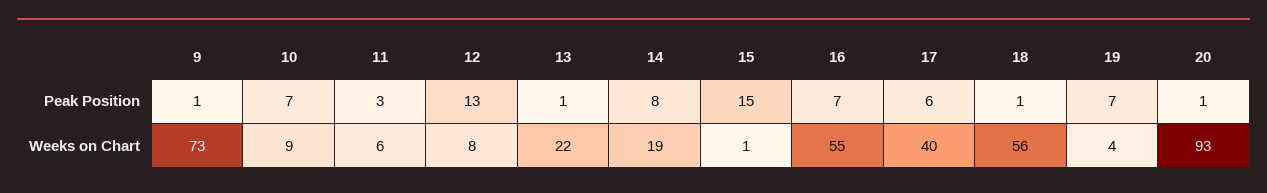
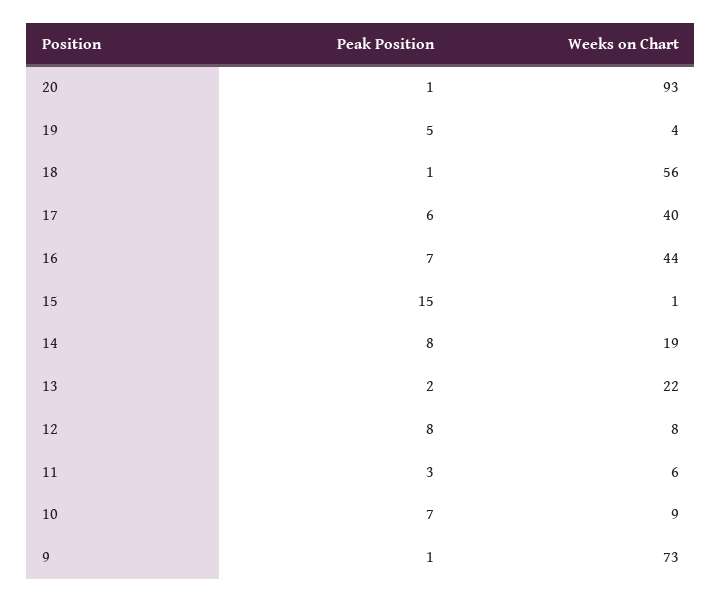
12, Peak Position: 13 -> 8
13, Peak Position: 1 -> 2
19, Peak Position: 7 -> 5
16, Weeks on Chart: 55 -> 44

